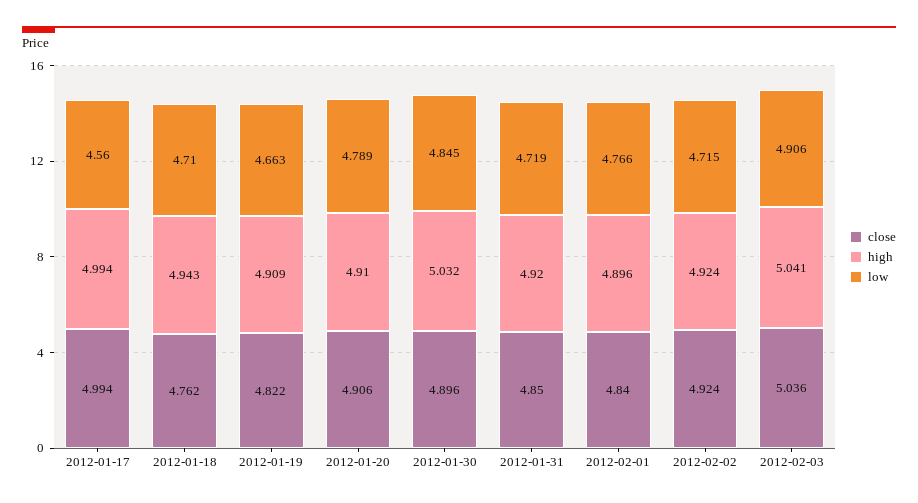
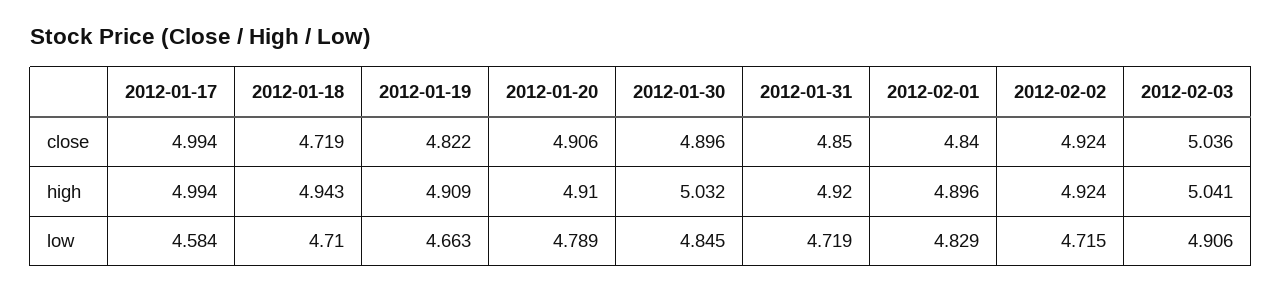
low, 2012-01-17: 4.56 -> 4.584
close, 2012-01-18: 4.762 -> 4.719
low, 2012-02-01: 4.766 -> 4.829

